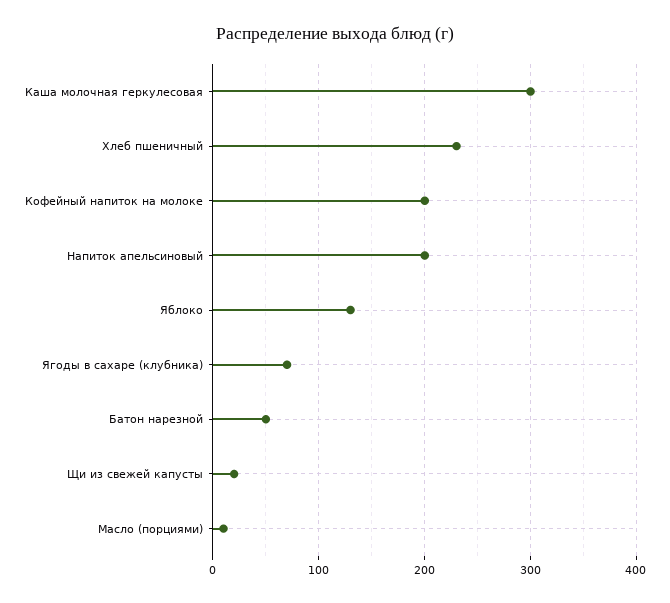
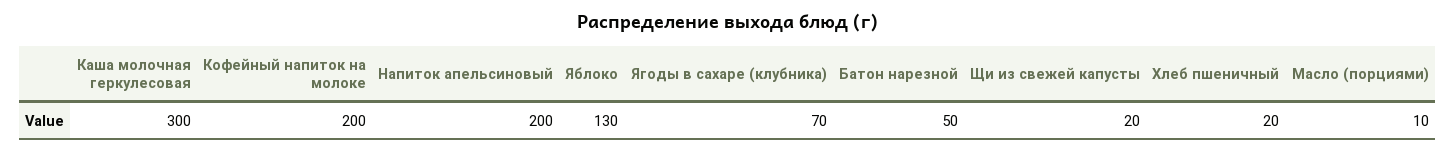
Хлеб пшеничный: 230 -> 20

